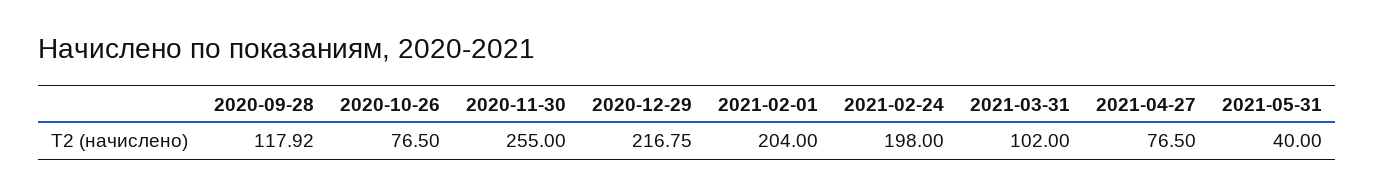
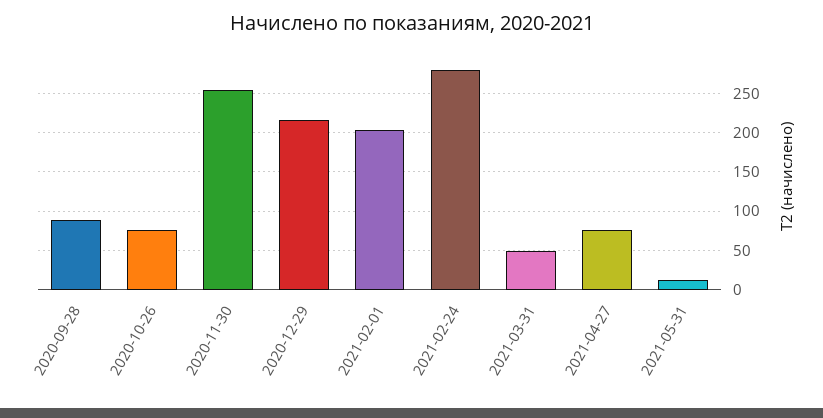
2020-09-28: 117.92 -> 90
2021-02-24: 198 -> 280
2021-03-31: 102 -> 50
2021-05-31: 40 -> 10

